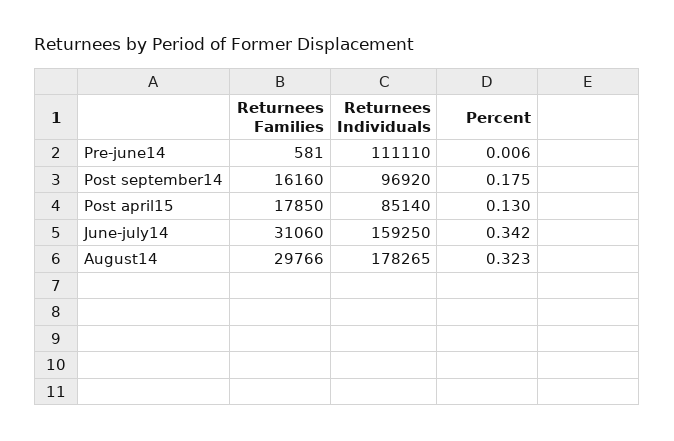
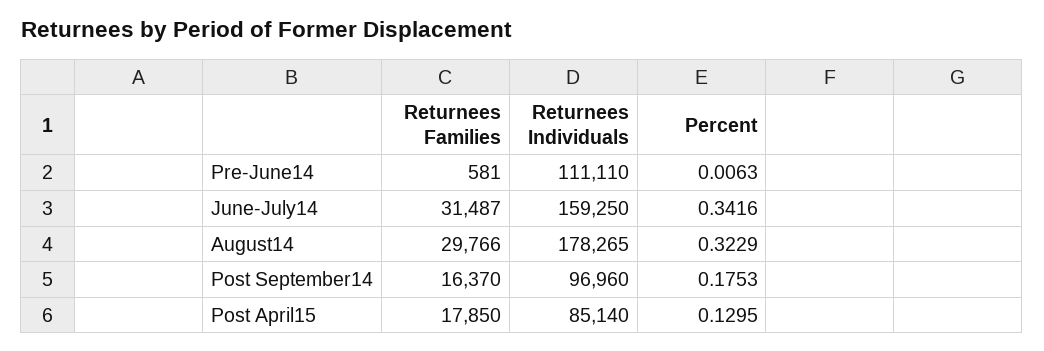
Returnees Families, Post september14: 16160 -> 16370
Returnees Individuals, Post september14: 96920 -> 96960
Returnees Families, June-july14: 31060 -> 31487

